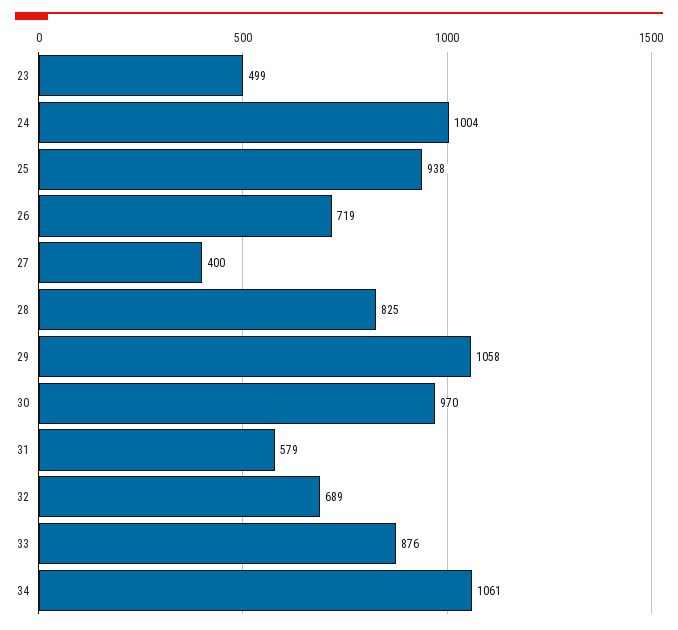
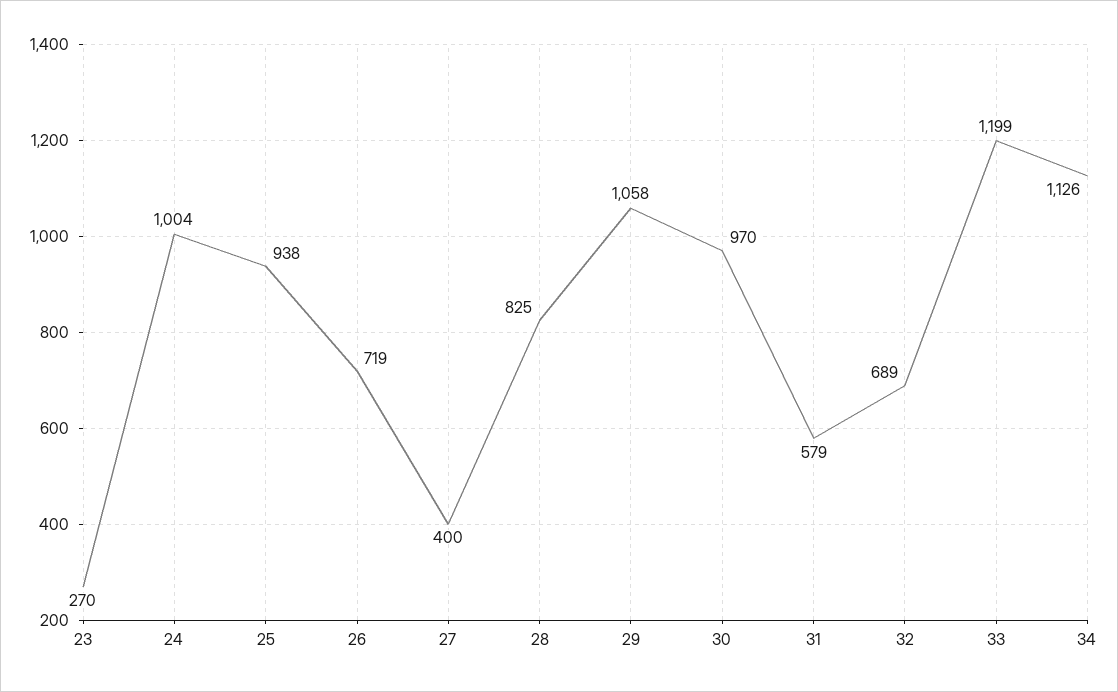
23: 499 -> 270
33: 876 -> 1199
34: 1061 -> 1126

